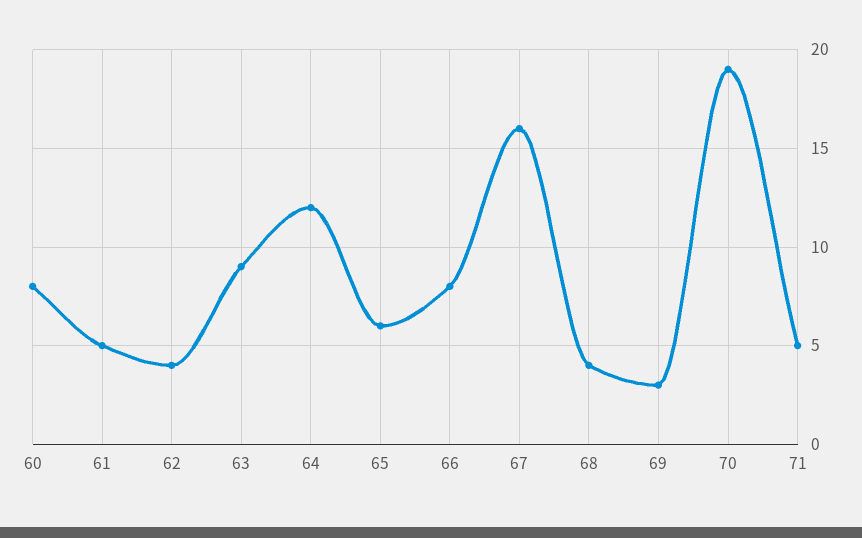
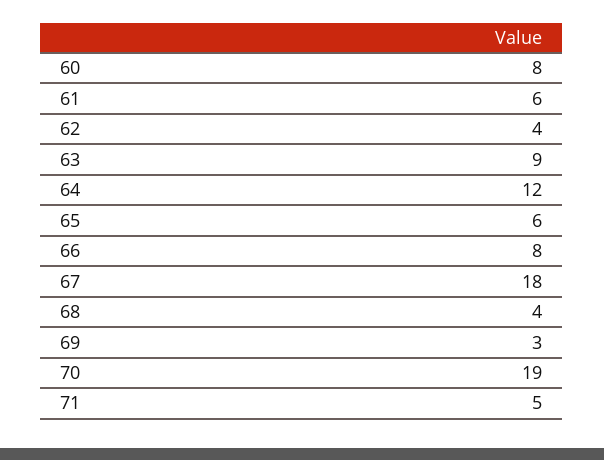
61: 5 -> 6
67: 16 -> 18

